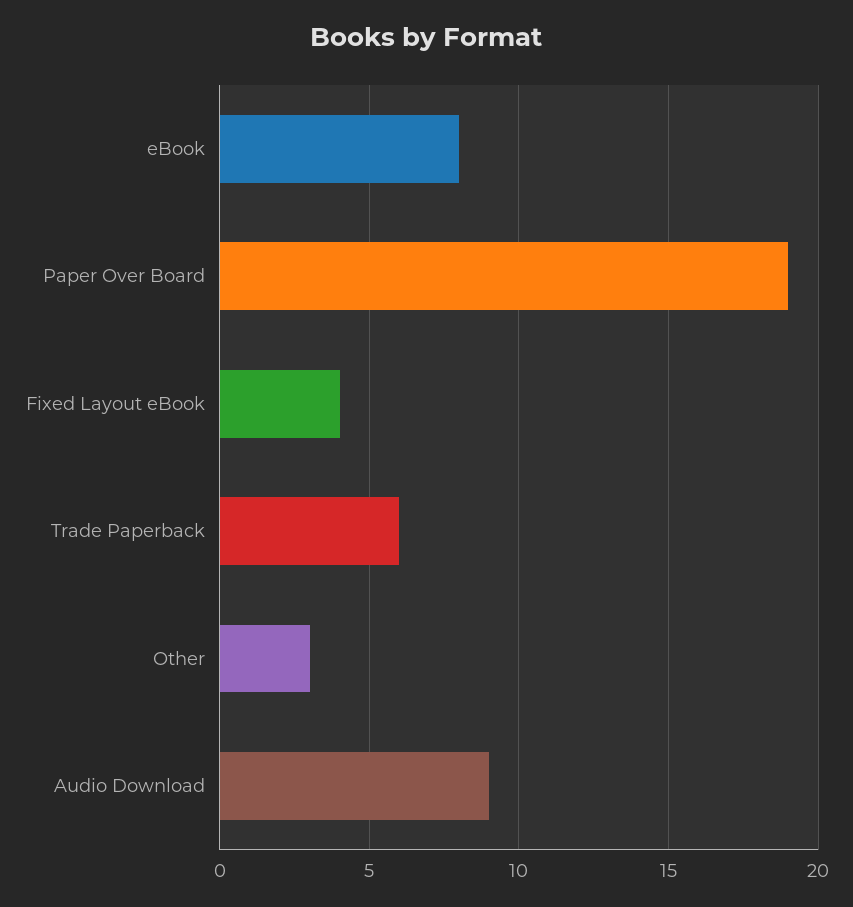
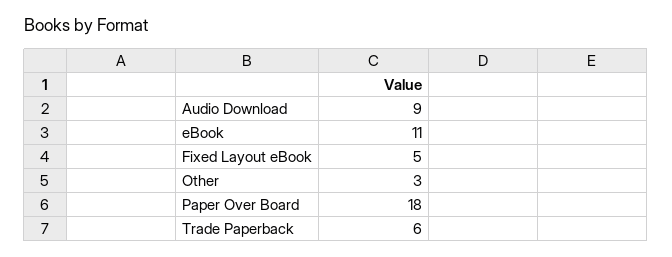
eBook: 8 -> 11
Paper Over Board: 19 -> 18
Fixed Layout eBook: 4 -> 5

